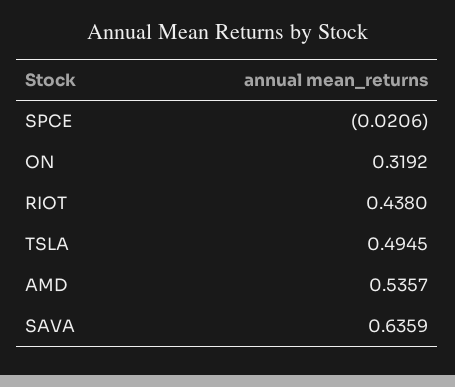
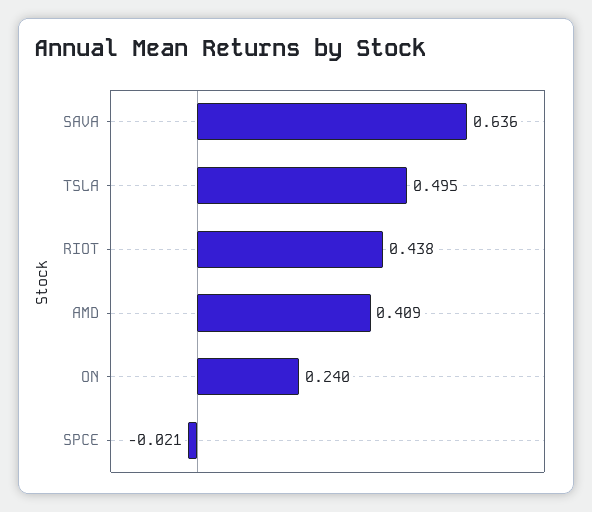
ON: 0.3192 -> 0.24
AMD: 0.5357 -> 0.409

